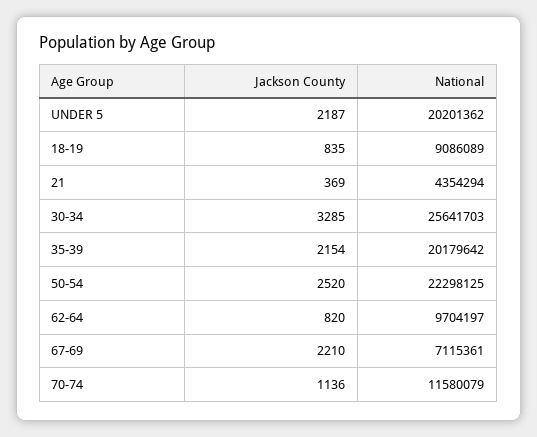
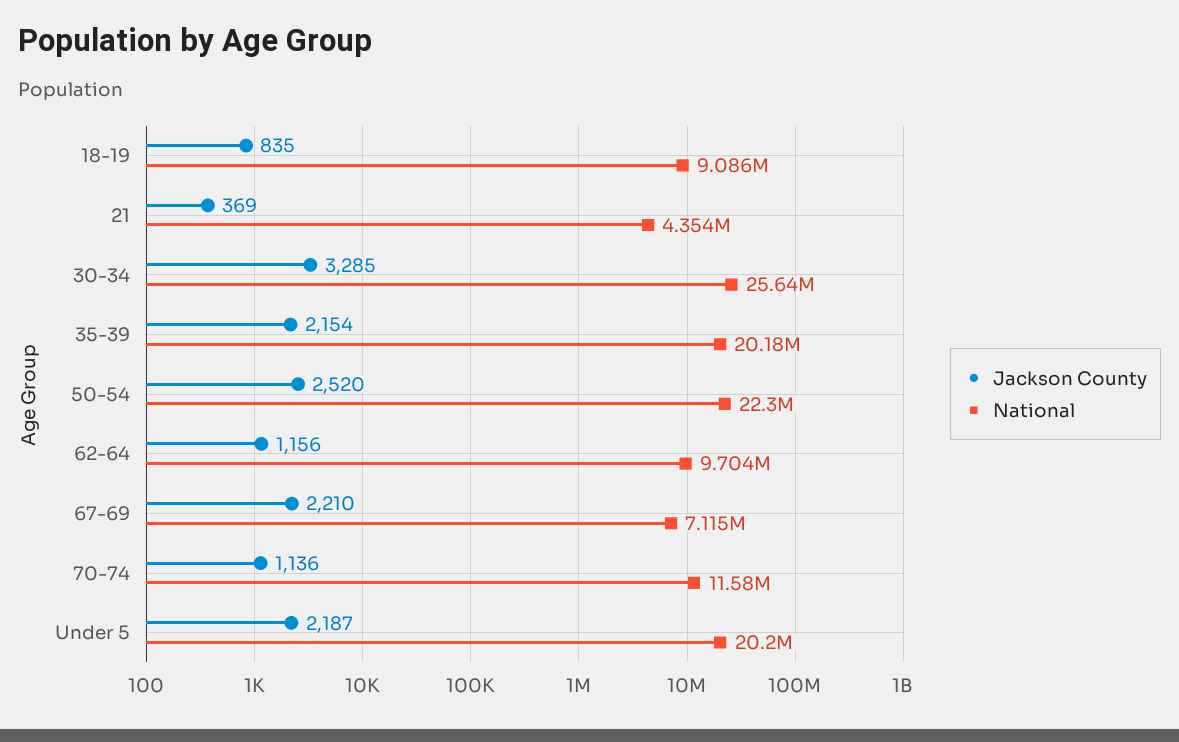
Jackson County, 62-64: 820 -> 1156

